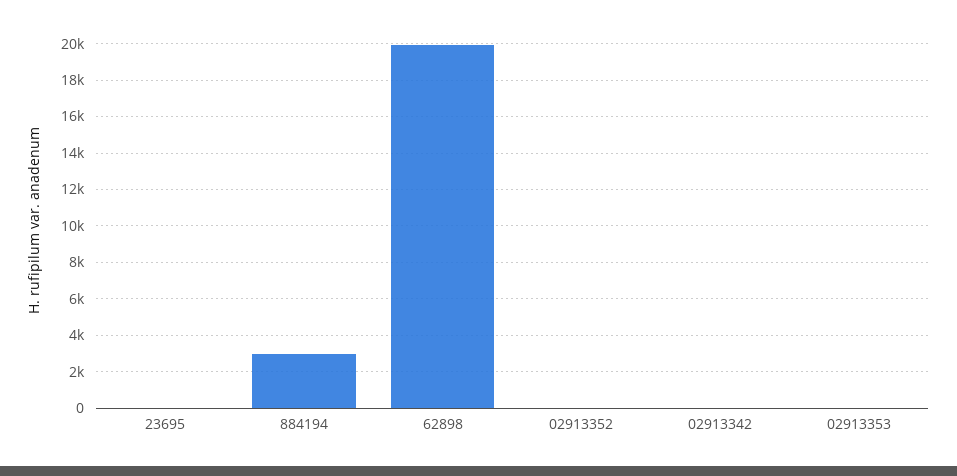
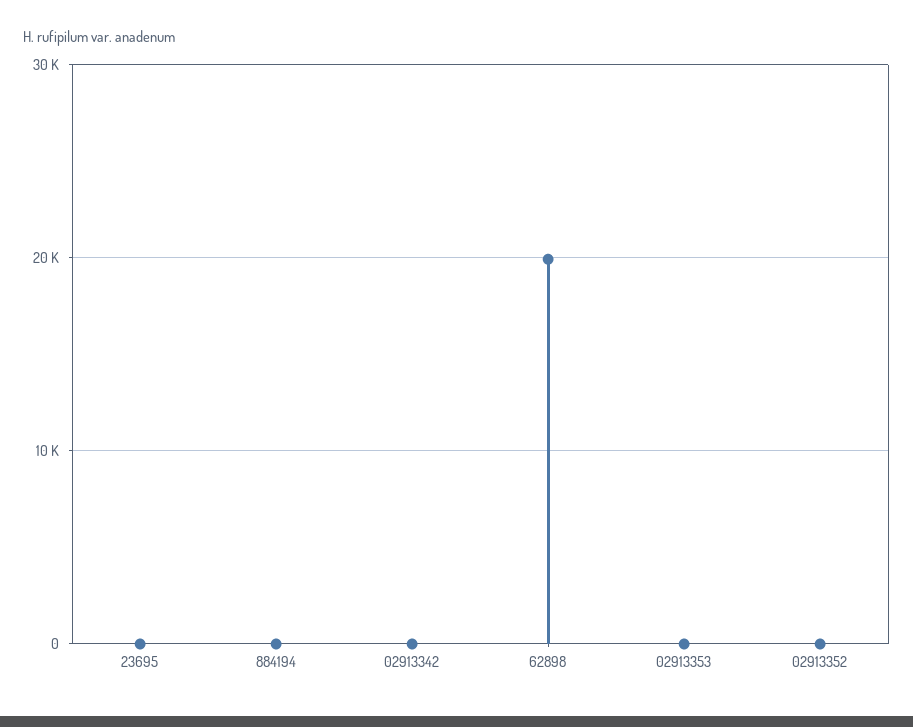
884194: 3000 -> 0

